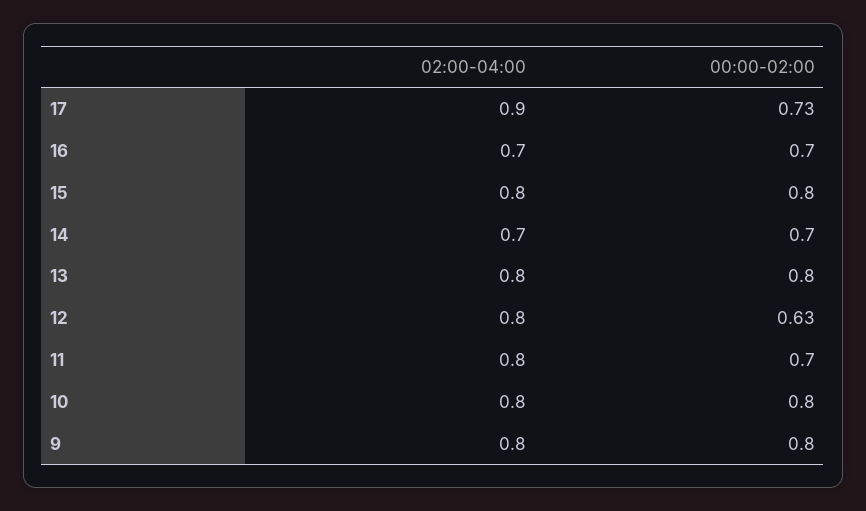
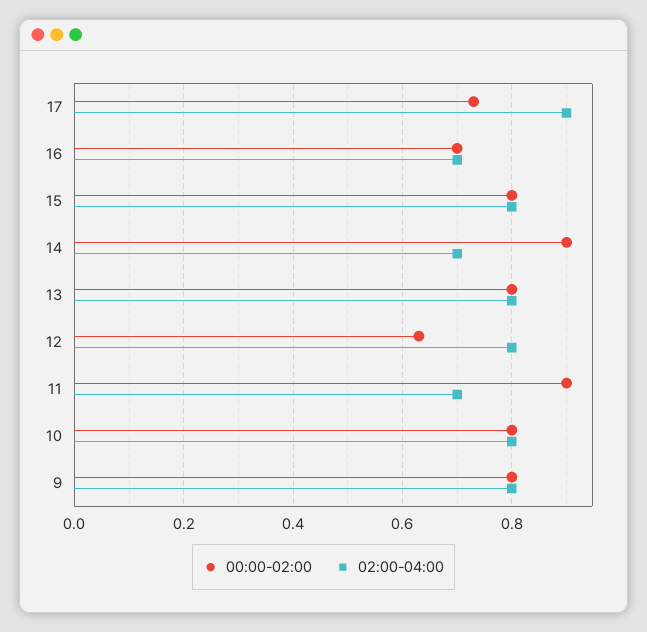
00:00-02:00, 14: 0.7 -> 0.9
02:00-04:00, 11: 0.8 -> 0.7
00:00-02:00, 11: 0.7 -> 0.9

